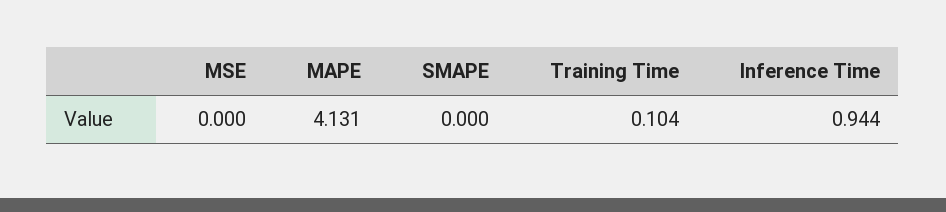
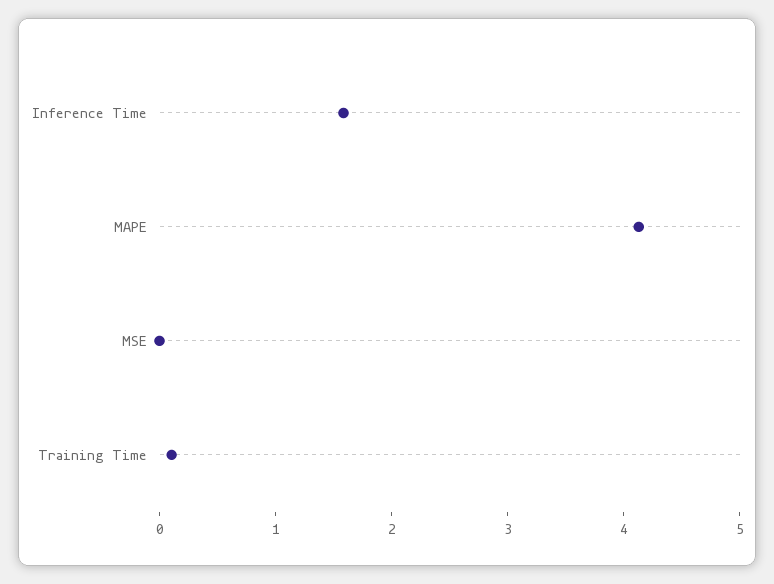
SMAPE: 0 -> none
Inference Time: 0.944 -> 1.6

